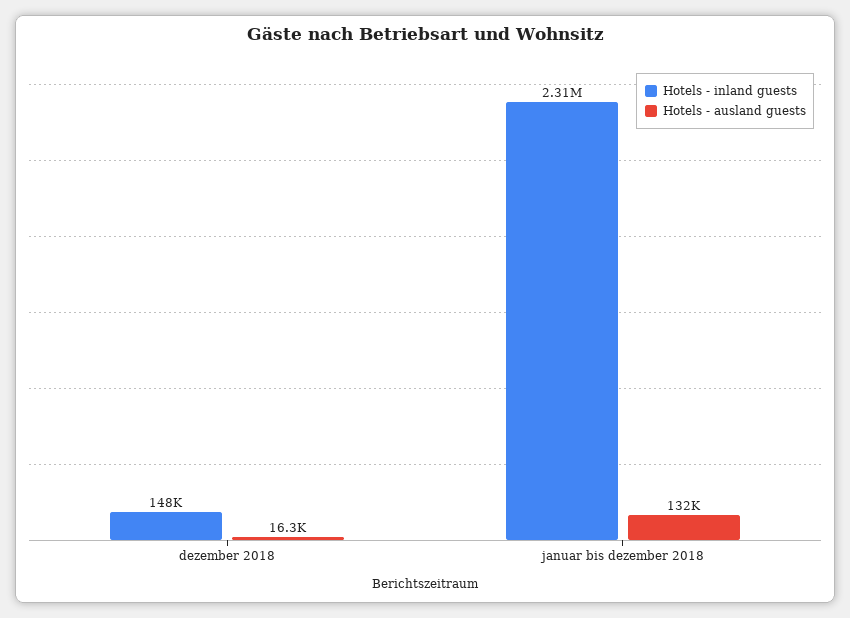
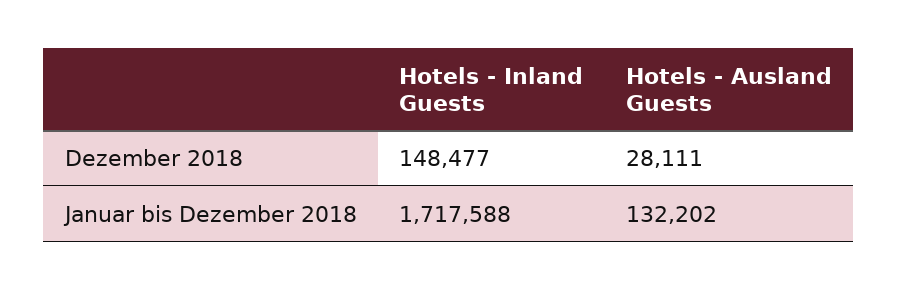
Hotels - ausland guests, dezember 2018: 16300 -> 28111
Hotels - inland guests, januar bis dezember 2018: 2310000 -> 1717588

